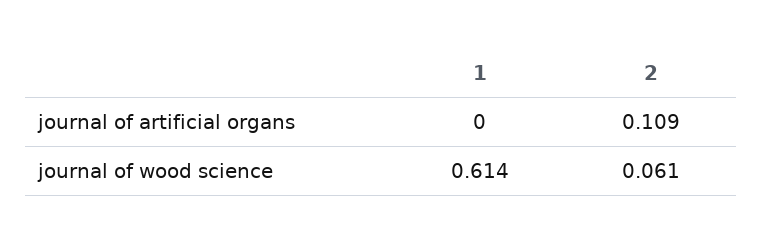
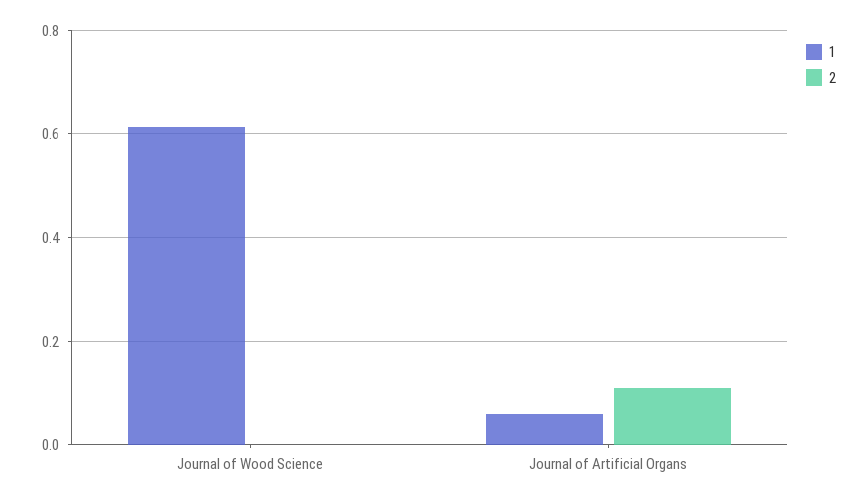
1, journal of artificial organs: 0 -> 0.06
2, journal of wood science: 0.061 -> 0

